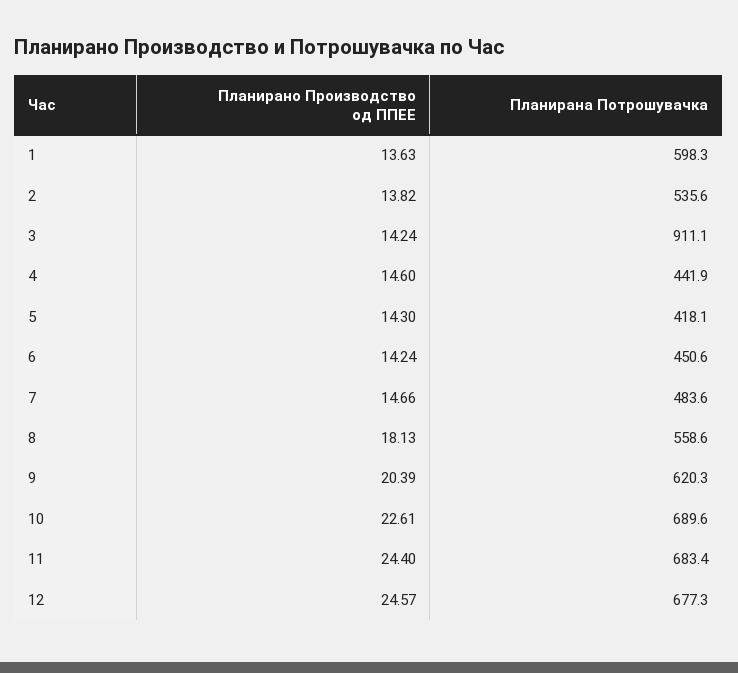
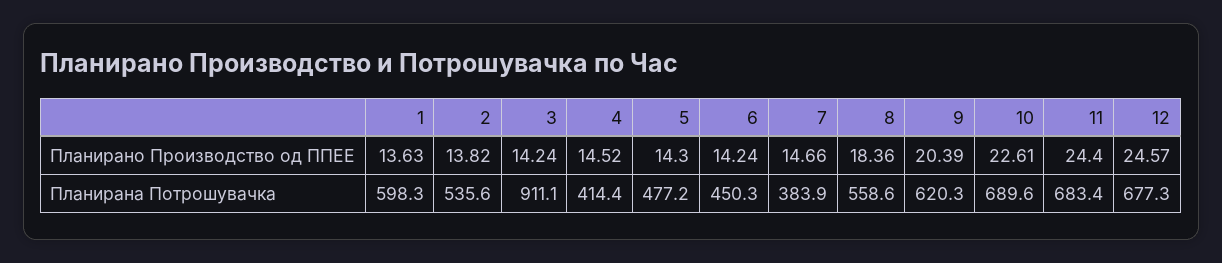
Планирано Производство од ППЕЕ, 4: 14.6 -> 14.52
Планирана Потрошувачка, 4: 441.9 -> 414.4
Планирана Потрошувачка, 5: 418.1 -> 477.2
Планирана Потрошувачка, 6: 450.6 -> 450.3
Планирана Потрошувачка, 7: 483.6 -> 383.9
Планирано Производство од ППЕЕ, 8: 18.13 -> 18.36

